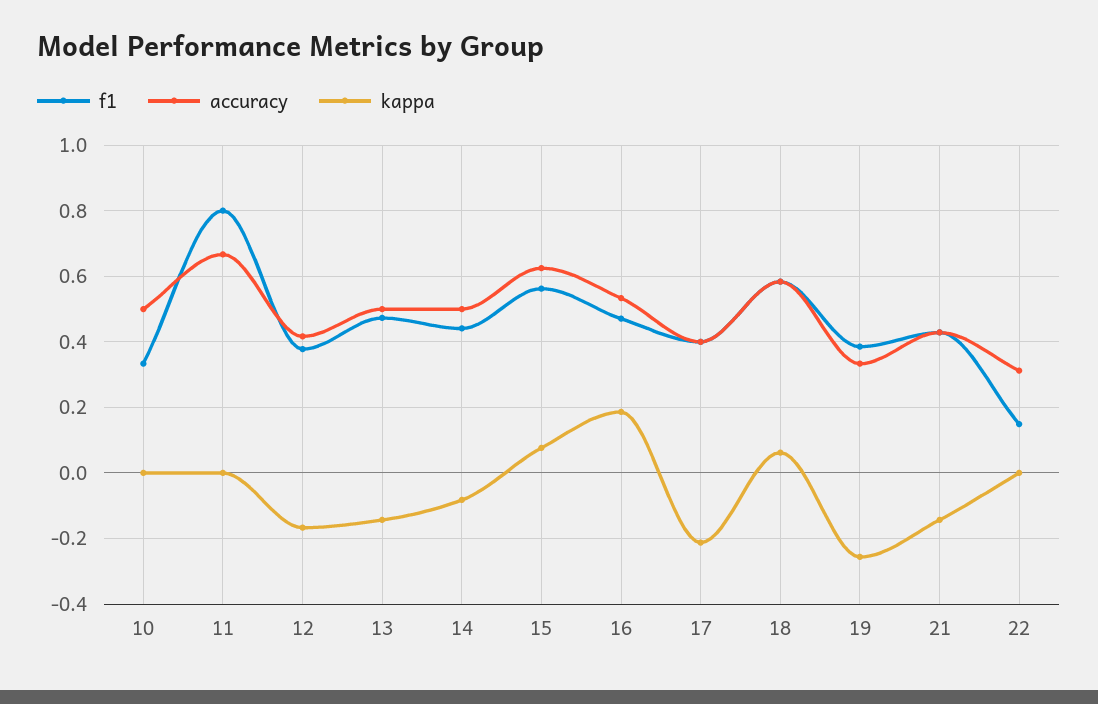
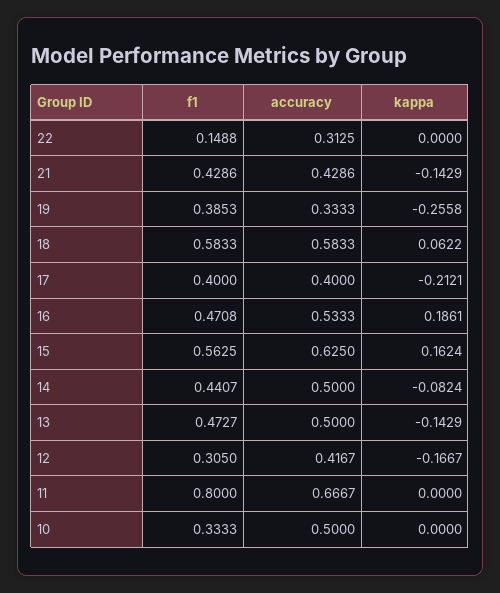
f1, 12: 0.38 -> 0.305
kappa, 15: 0.08 -> 0.1624

